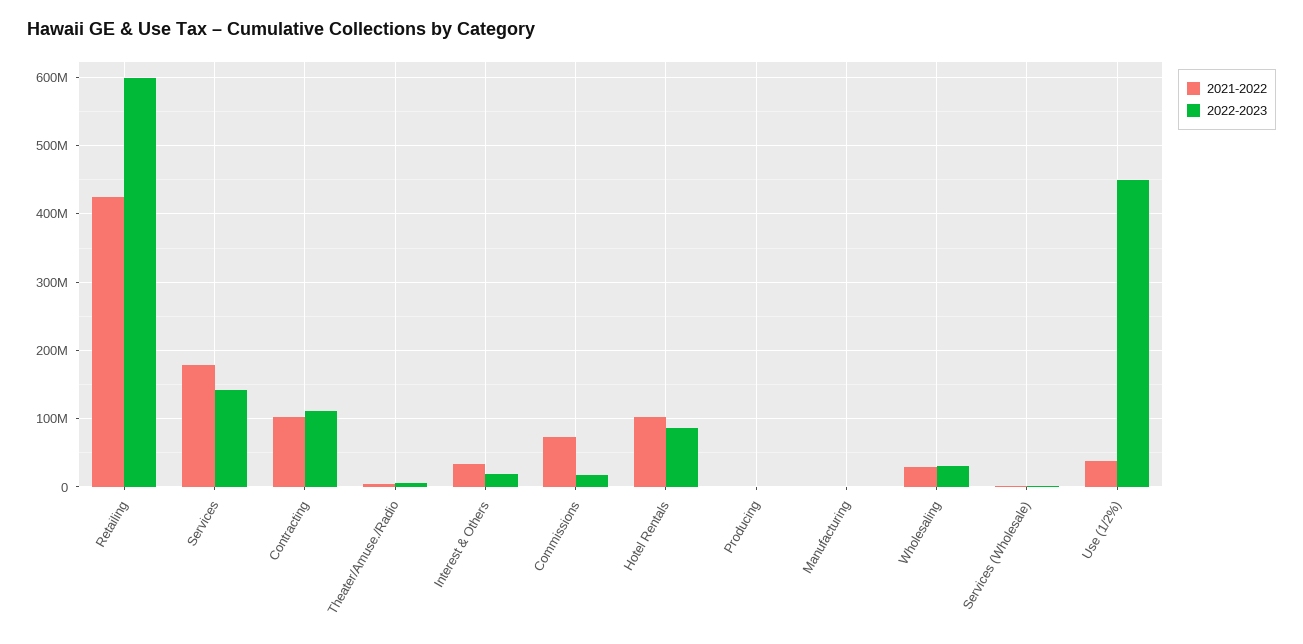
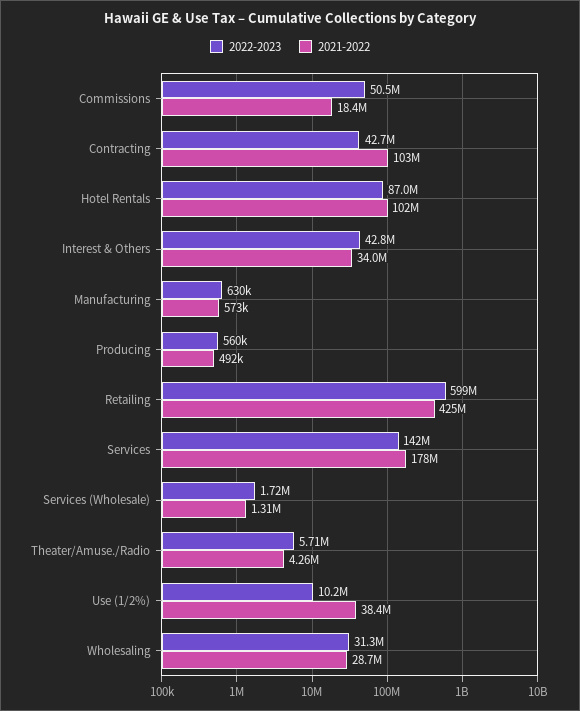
2022-2023, Contracting: 110000000 -> 42700000
2022-2023, Interest & Others: 20000000 -> 42800000
2021-2022, Commissions: 70000000 -> 18400000
2022-2023, Commissions: 20000000 -> 50500000
2022-2023, Use (1/2%): 450000000 -> 10200000

